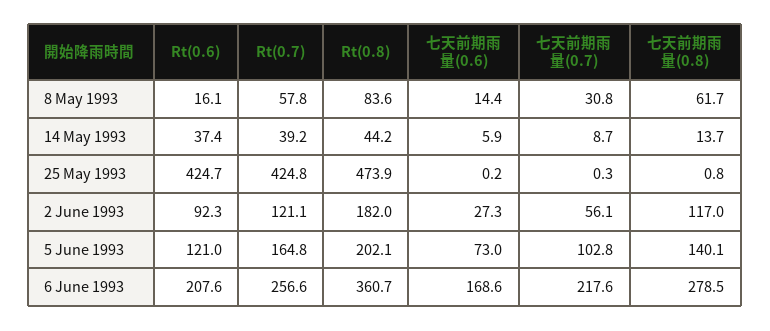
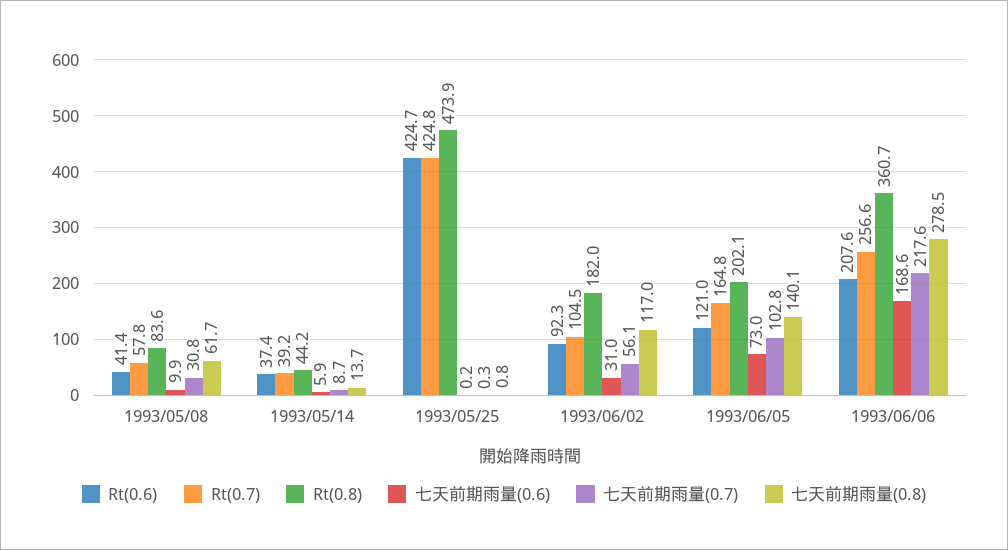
Rt(0.6), 8 May 1993: 16.1 -> 41.4
七天前期雨量(0.6), 8 May 1993: 14.4 -> 9.9
Rt(0.7), 2 June 1993: 121.1 -> 104.5
七天前期雨量(0.6), 2 June 1993: 27.3 -> 31

